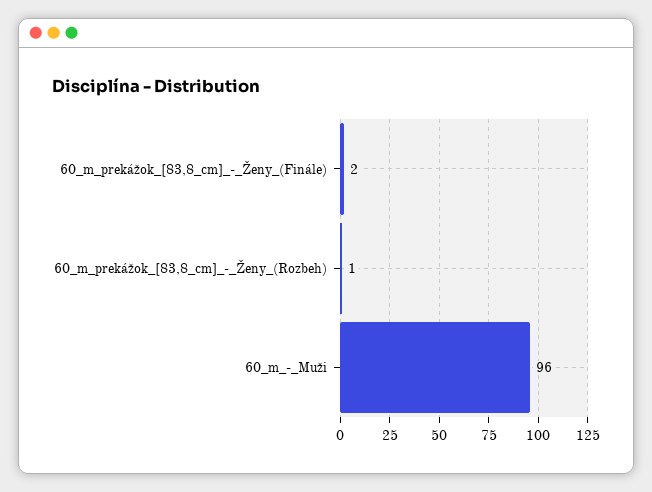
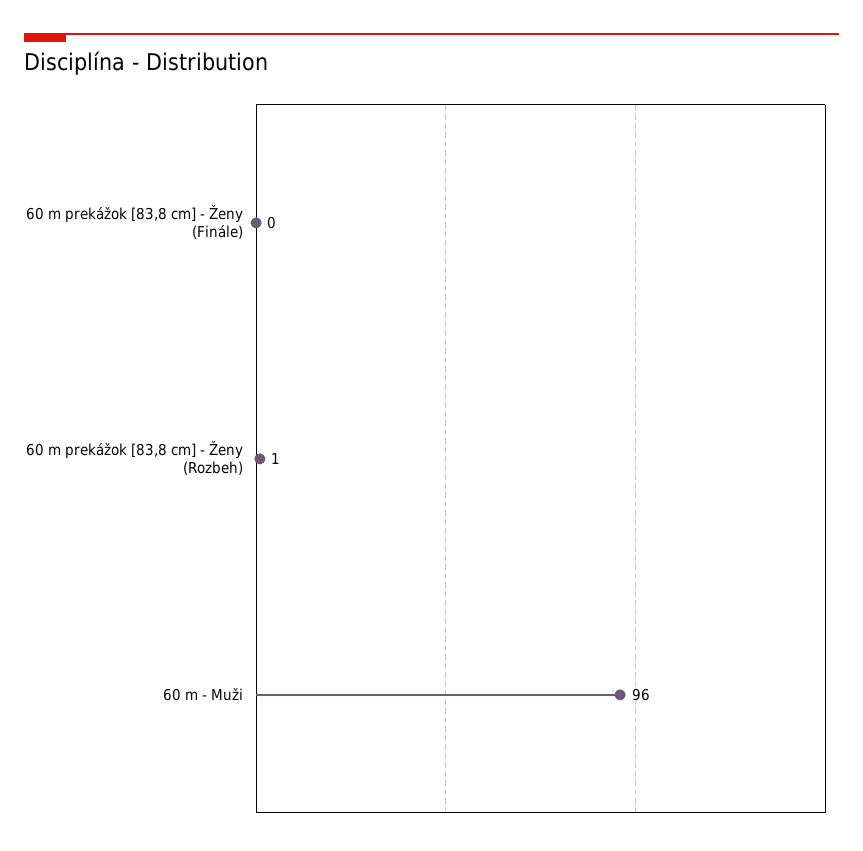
60_m_prekážok_[83,8_cm]_-_Ženy_(Finále): 2 -> 0

